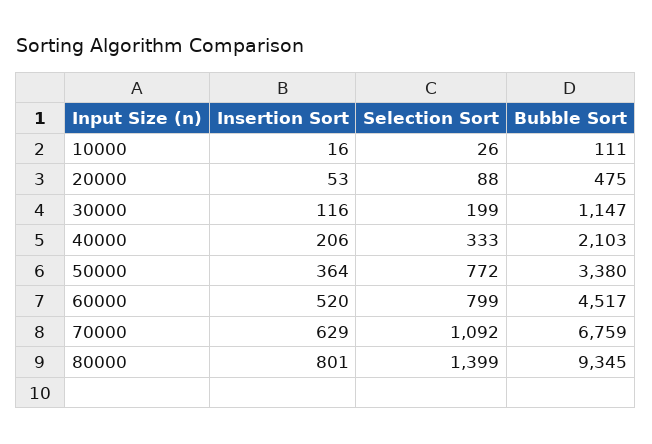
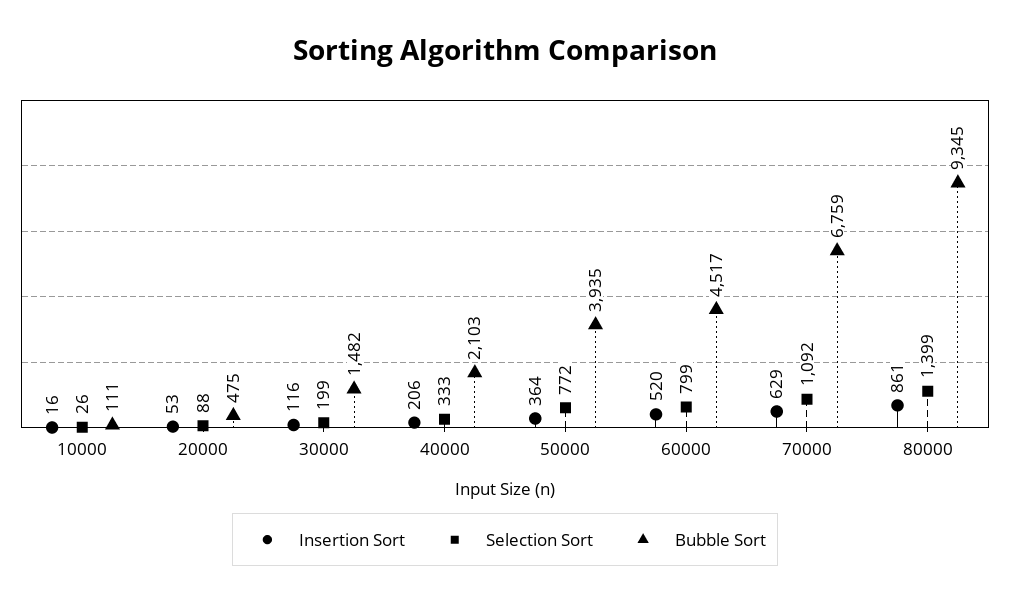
Bubble Sort, 30000: 1147 -> 1482
Bubble Sort, 50000: 3380 -> 3935
Insertion Sort, 80000: 801 -> 861

